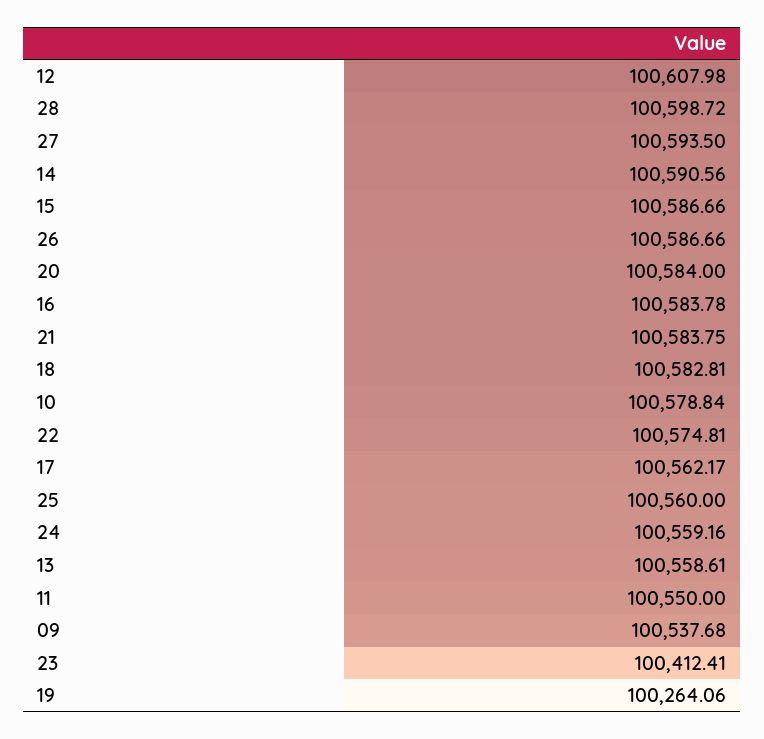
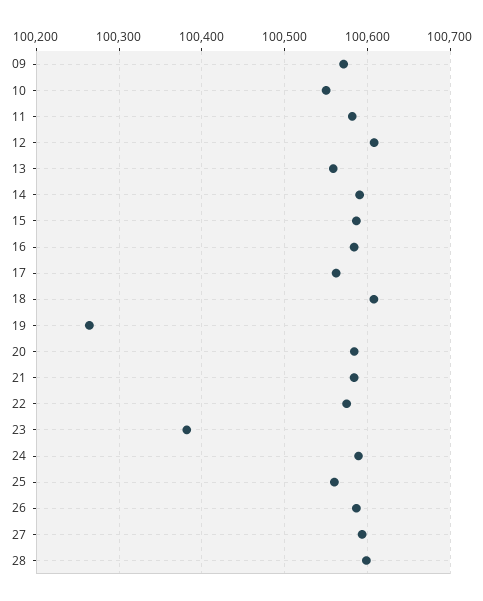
18: 100582.81 -> 100610
10: 100578.84 -> 100550
24: 100559.16 -> 100590
11: 100550 -> 100580
09: 100537.68 -> 100570
23: 100412.41 -> 100380

